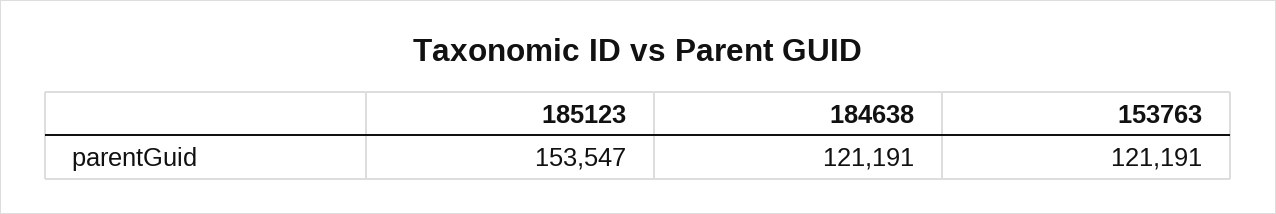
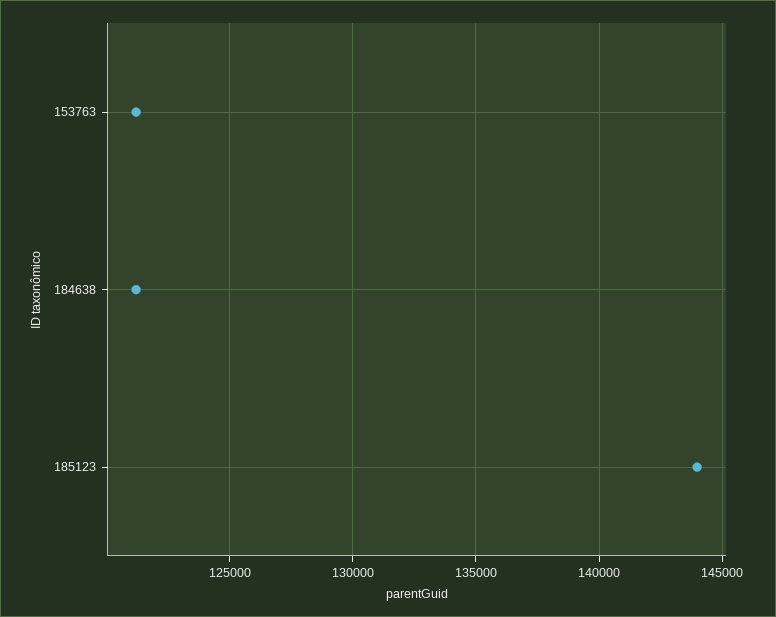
185123: 153547 -> 144000

